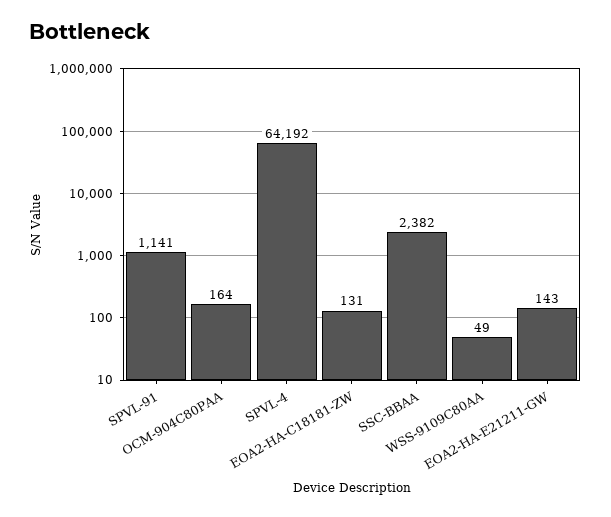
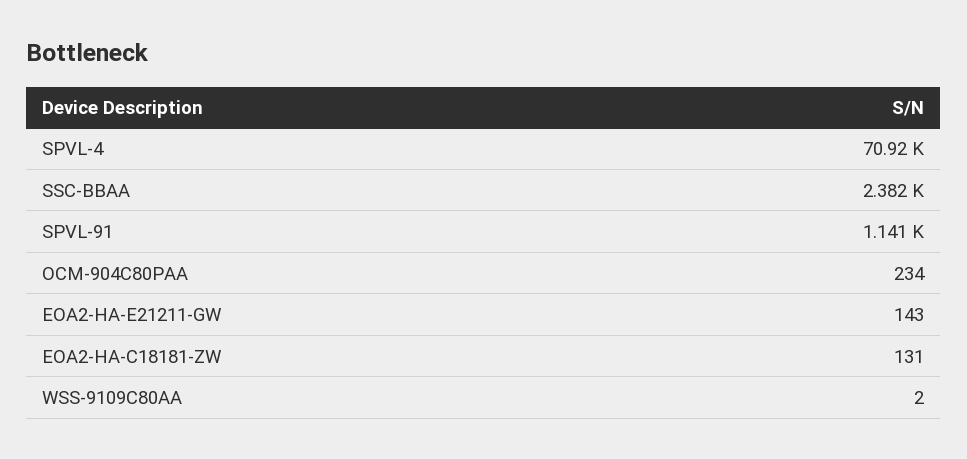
OCM-904C80PAA: 164 -> 234
SPVL-4: 64192 -> 70920
WSS-9109C80AA: 49 -> 2

